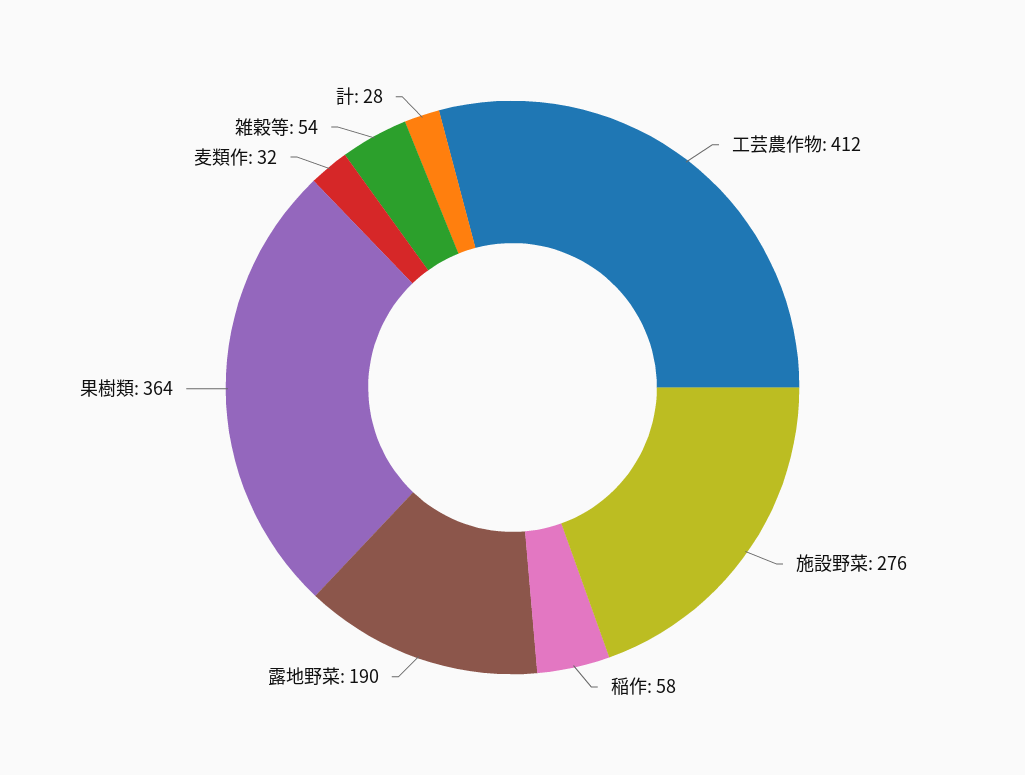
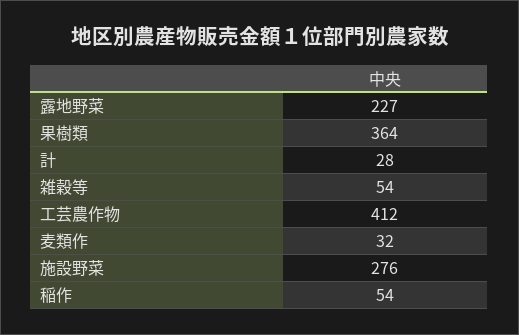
稲作: 58 -> 54
露地野菜: 190 -> 227

